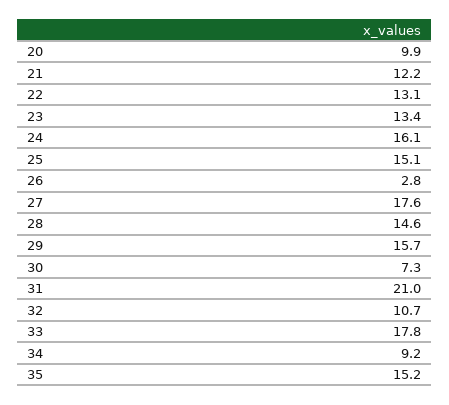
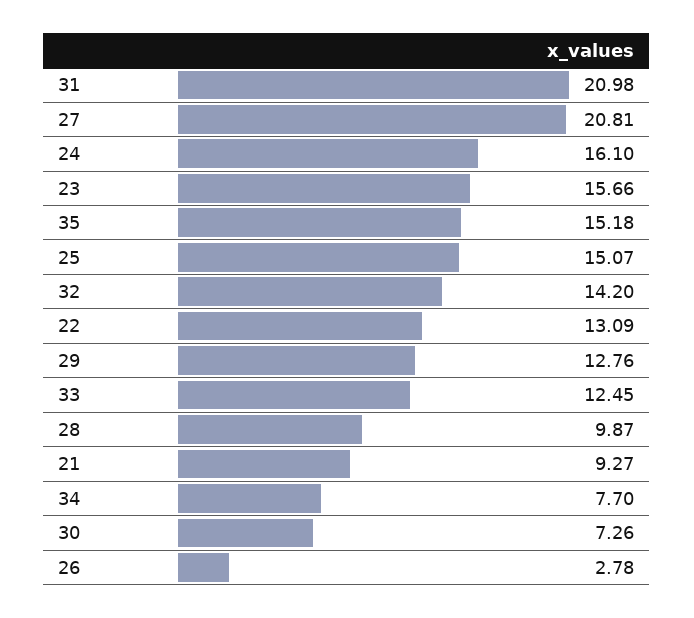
20: 9.9 -> none
21: 12.2 -> 9.27
23: 13.4 -> 15.66
27: 17.6 -> 20.81
28: 14.6 -> 9.87
29: 15.7 -> 12.76
32: 10.7 -> 14.2
33: 17.8 -> 12.45
34: 9.2 -> 7.7

